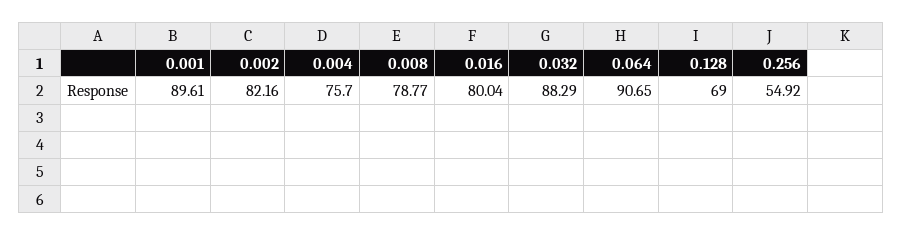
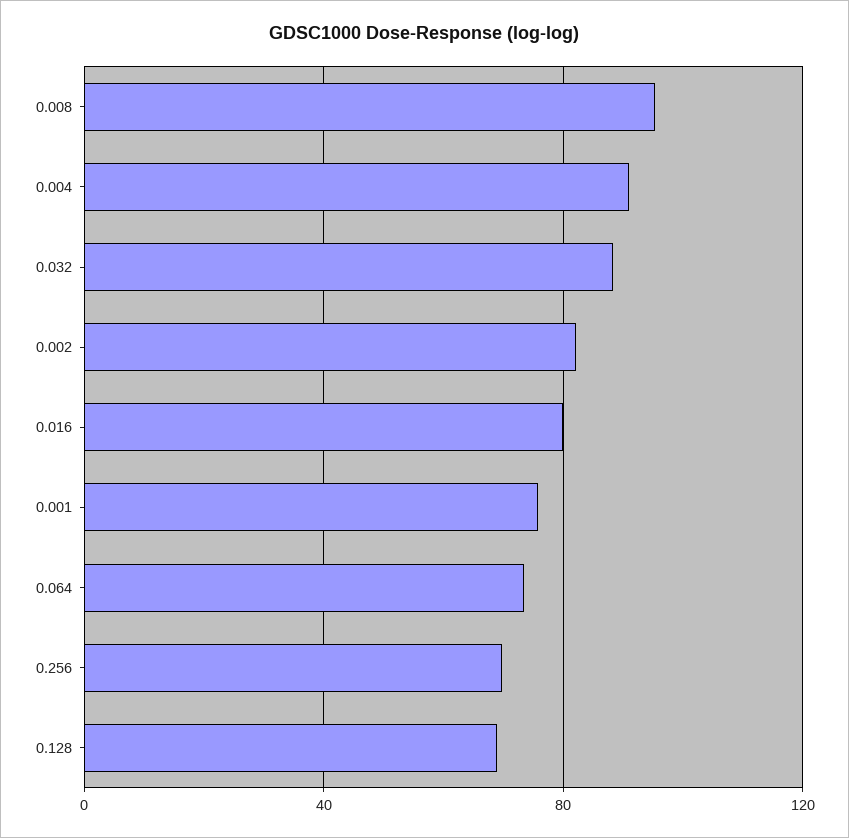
0.001: 89.61 -> 75
0.004: 75.7 -> 90
0.008: 78.77 -> 95
0.064: 90.65 -> 75
0.256: 54.92 -> 70

